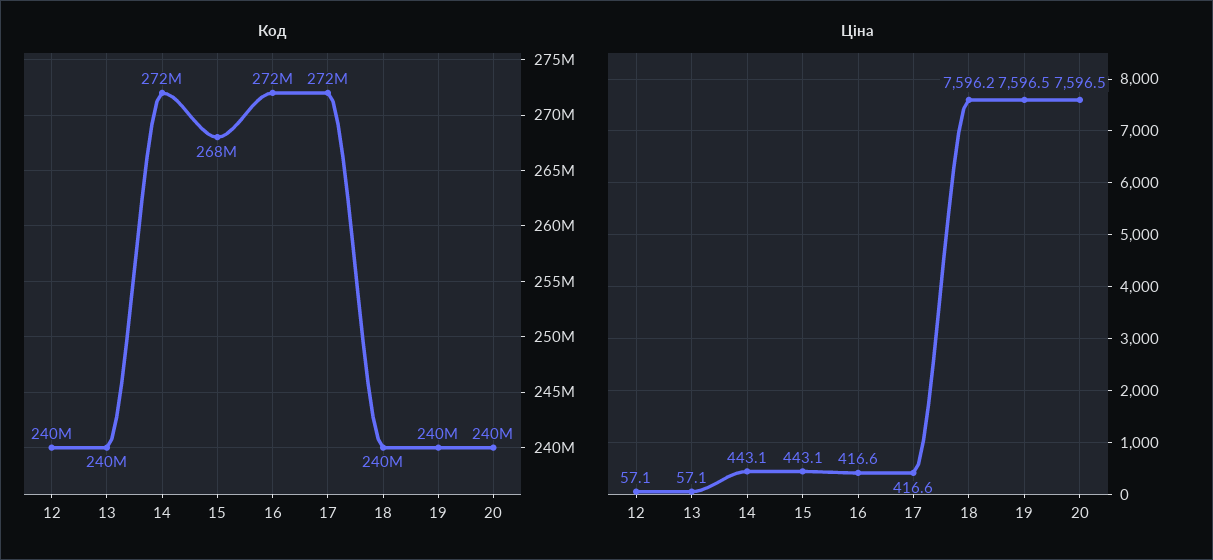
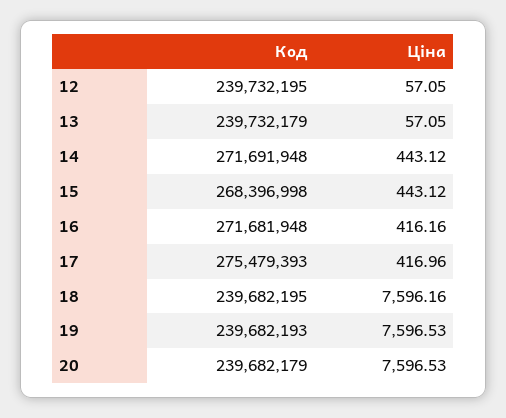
Код, 17: 272000000 -> 275479393
Ціна, 16: 416.6 -> 416.16
Ціна, 17: 416.6 -> 416.96

